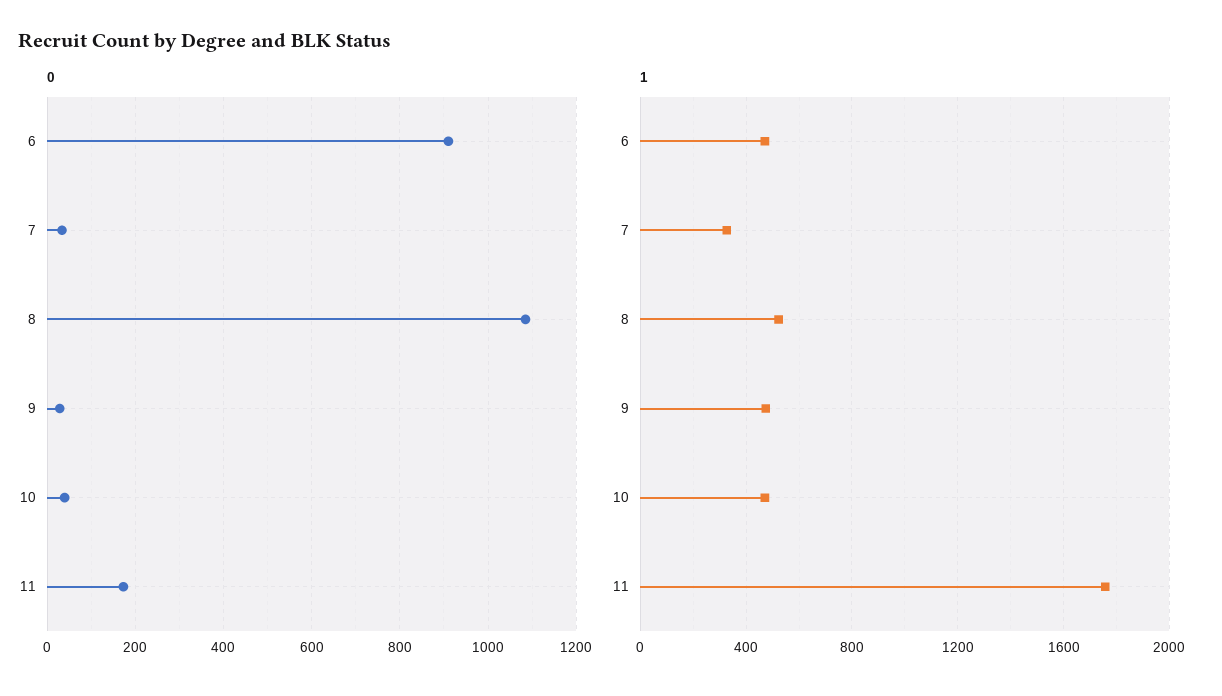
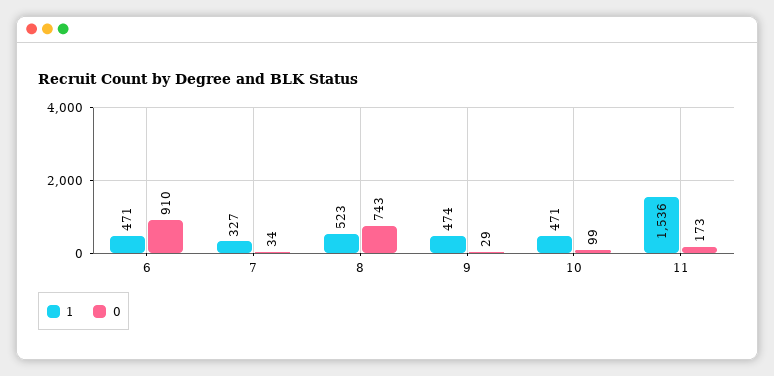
0, 8: 1080 -> 743
0, 10: 40 -> 99
1, 11: 1750 -> 1536

